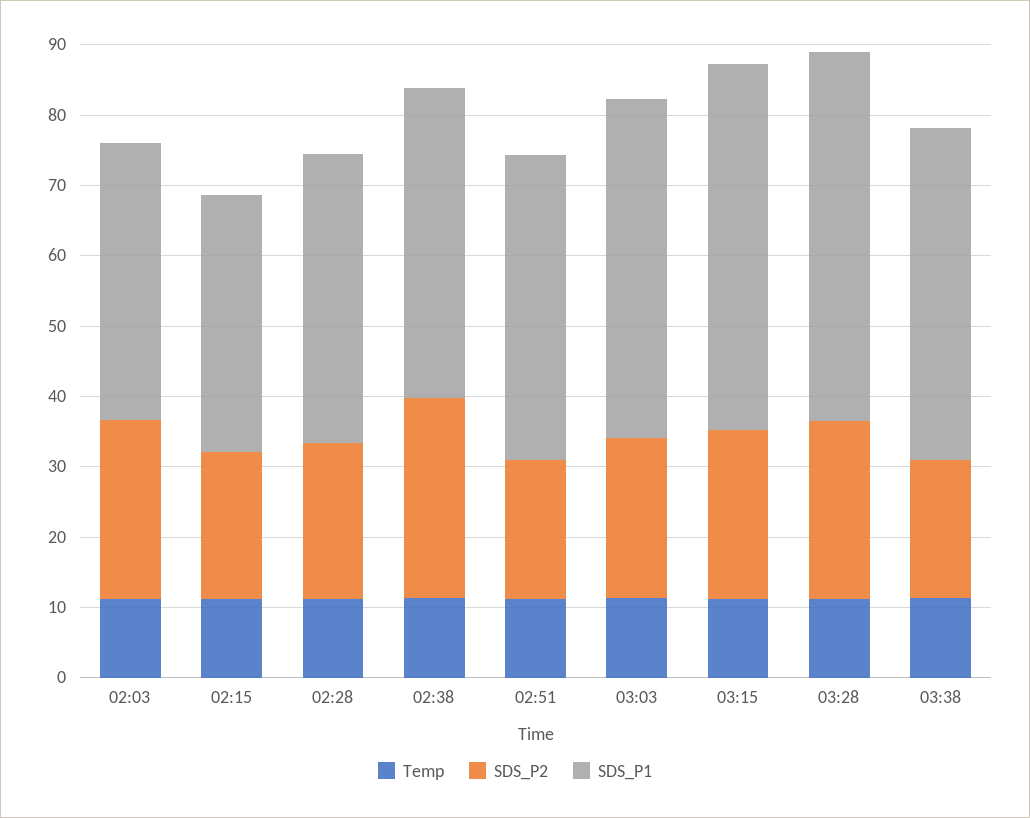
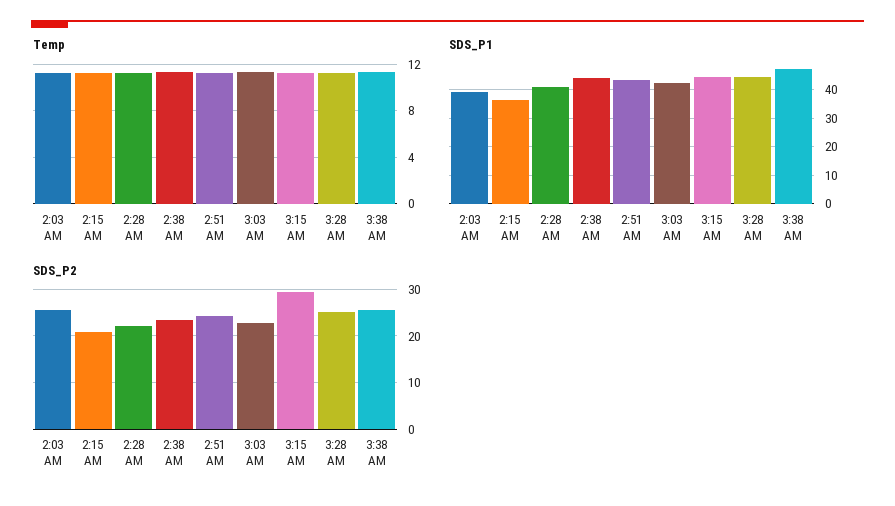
SDS_P2, 02:38: 28 -> 24
SDS_P2, 02:51: 20 -> 24
SDS_P1, 03:03: 48 -> 42.5
SDS_P2, 03:15: 24 -> 30
SDS_P1, 03:15: 52 -> 45
SDS_P1, 03:28: 52 -> 45
SDS_P2, 03:38: 20 -> 26

